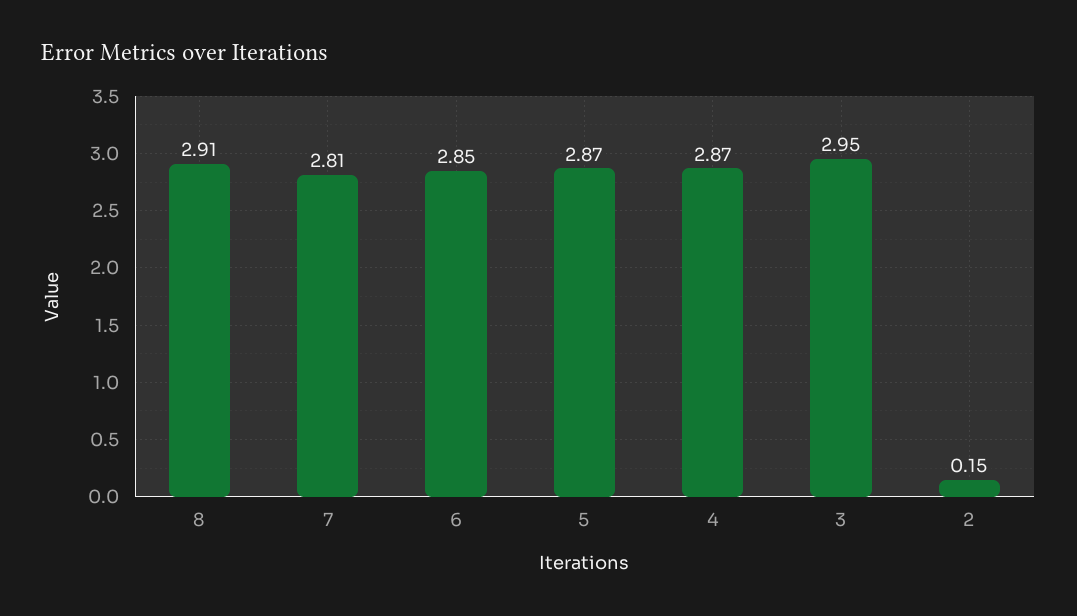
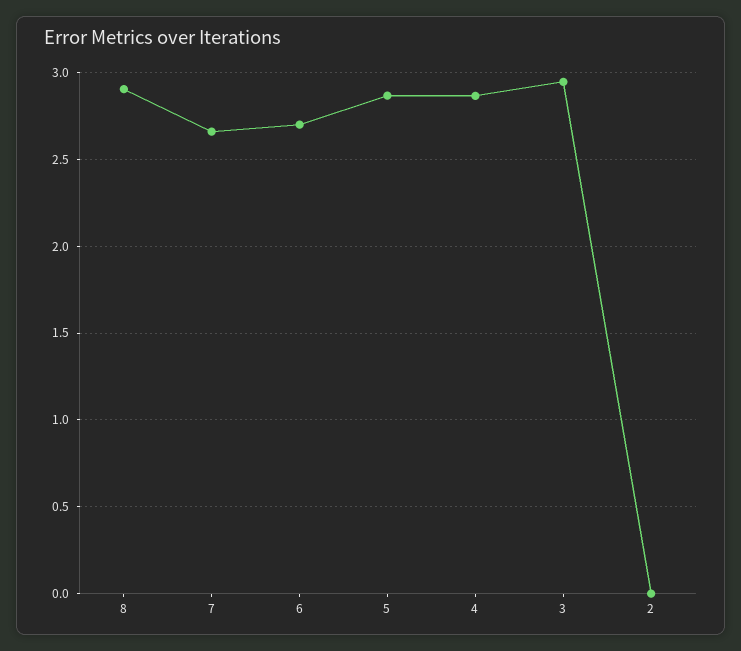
7: 2.81 -> 2.65
6: 2.85 -> 2.7
2: 0.15 -> 0

